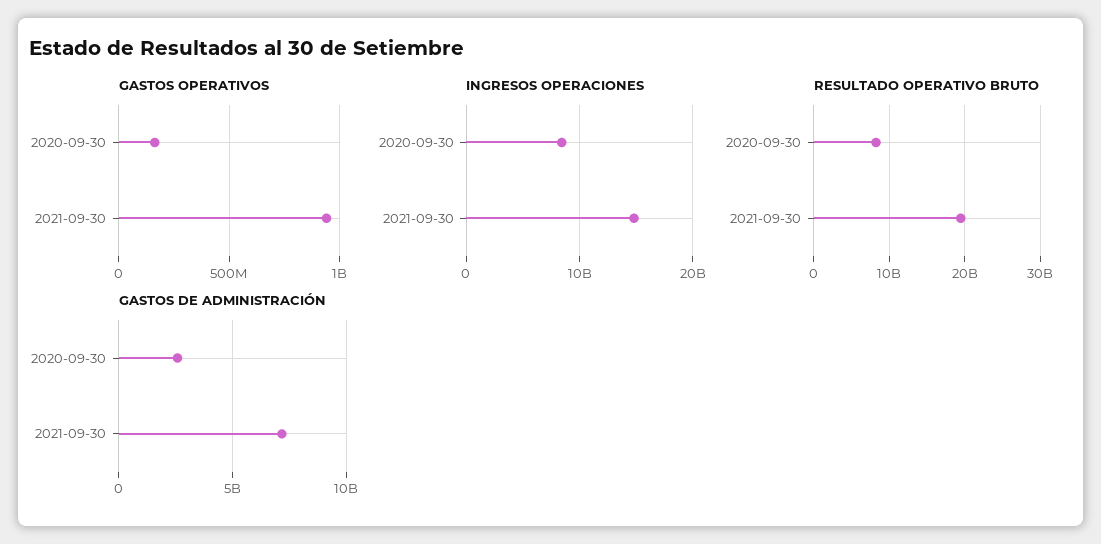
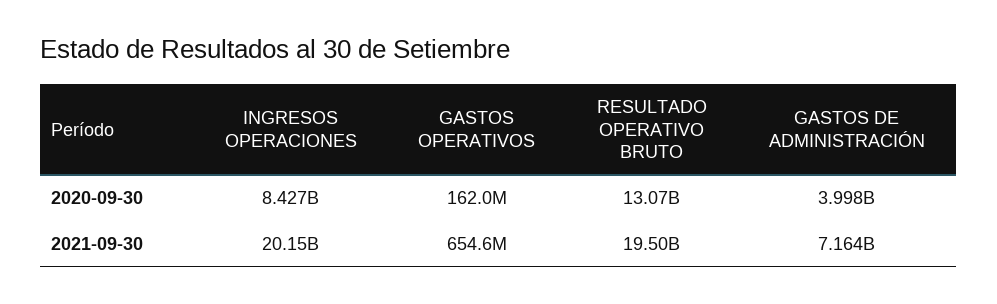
GASTOS OPERATIVOS, 2021-09-30: 950000000 -> 654600000
INGRESOS OPERACIONES, 2021-09-30: 15000000000 -> 20150000000
RESULTADO OPERATIVO BRUTO, 2020-09-30: 8000000000 -> 13070000000
GASTOS DE ADMINISTRACIÓN, 2020-09-30: 2500000000 -> 3998000000

